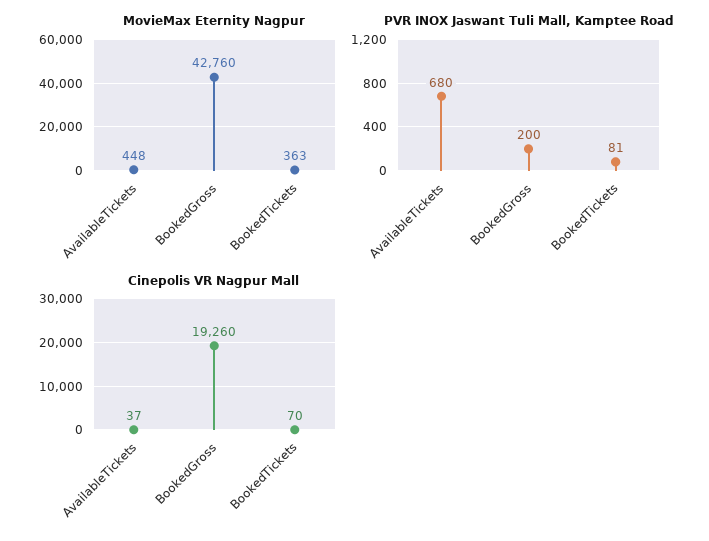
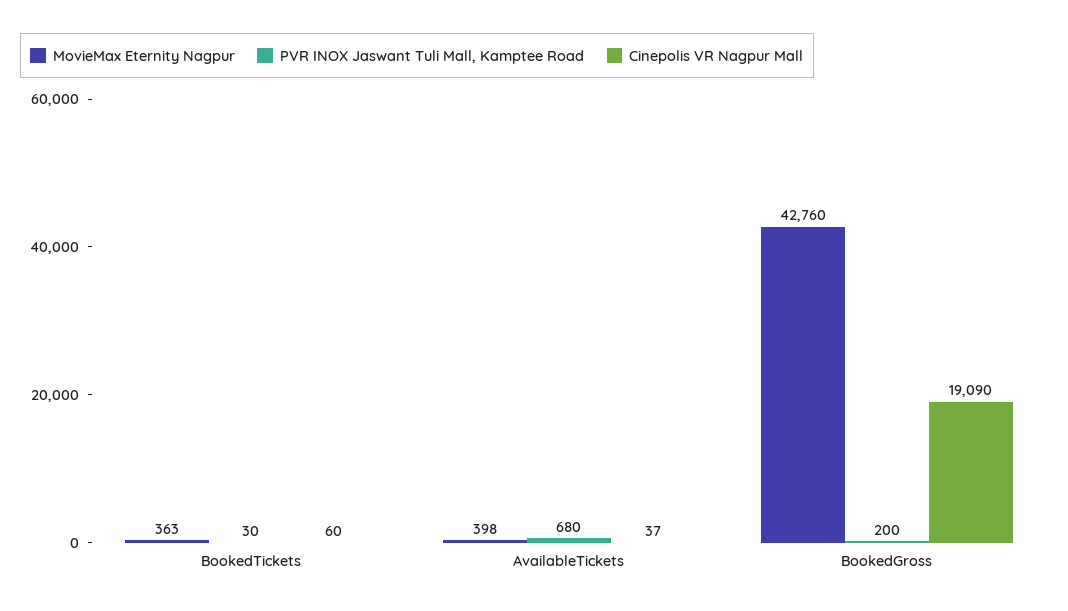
MovieMax Eternity Nagpur, AvailableTickets: 448 -> 398
PVR INOX Jaswant Tuli Mall, Kamptee Road, BookedTickets: 81 -> 30
Cinepolis VR Nagpur Mall, BookedGross: 19260 -> 19090
Cinepolis VR Nagpur Mall, BookedTickets: 70 -> 60

